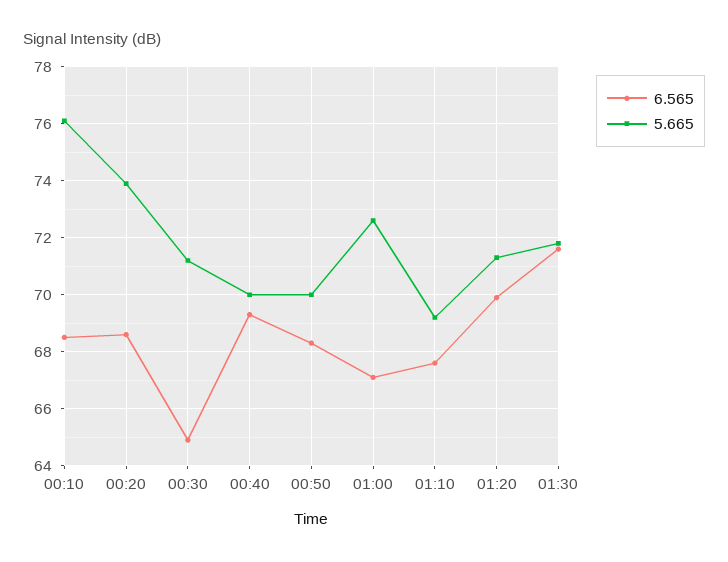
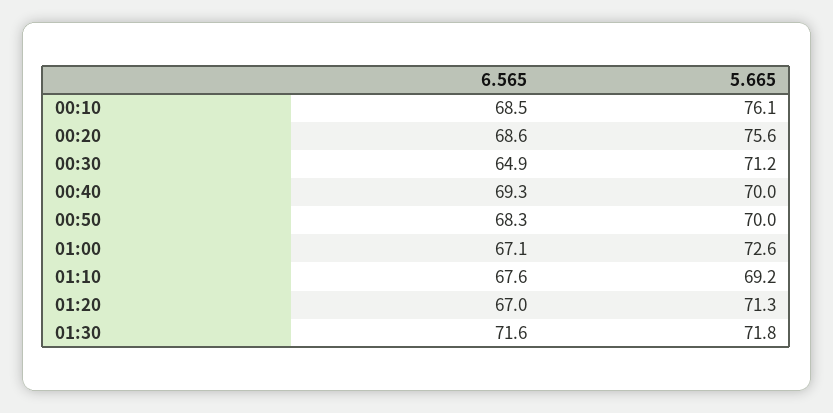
5.665, 00:20: 74 -> 75.6
6.565, 01:20: 70 -> 67

